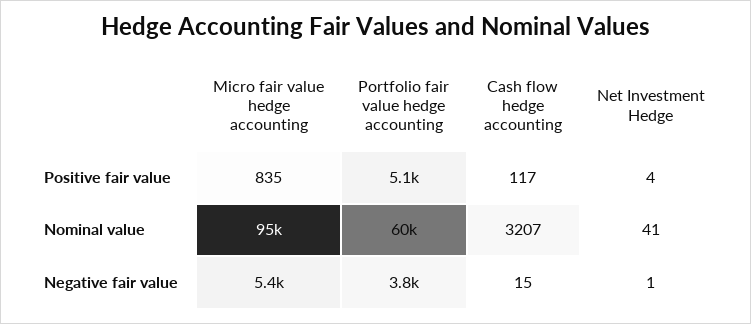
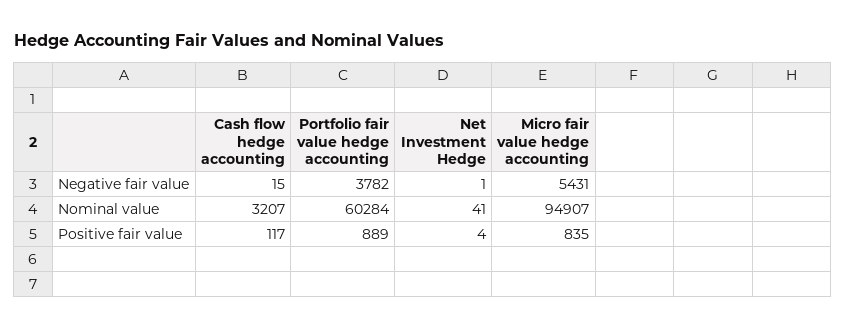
Portfolio fair value hedge accounting, Positive fair value: 5100 -> 889

